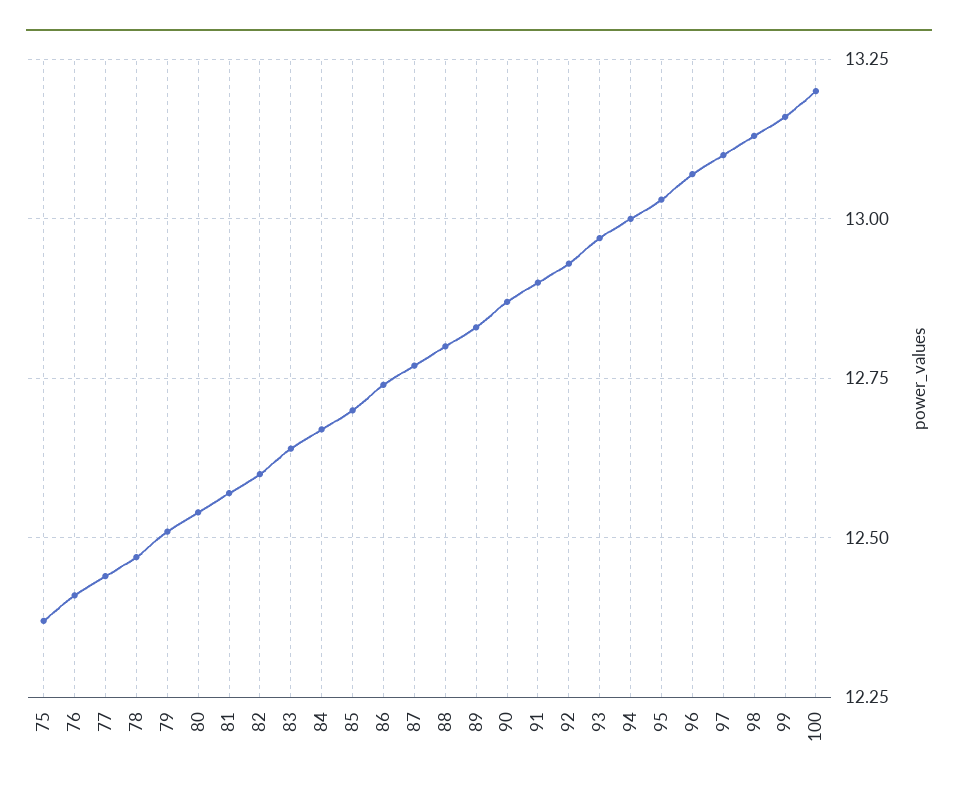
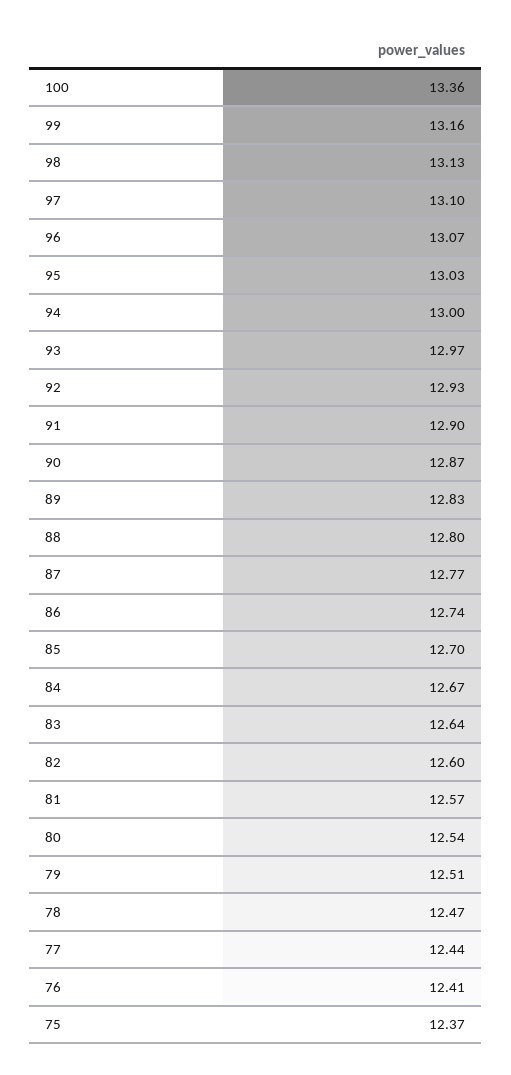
100: 13.2 -> 13.36

